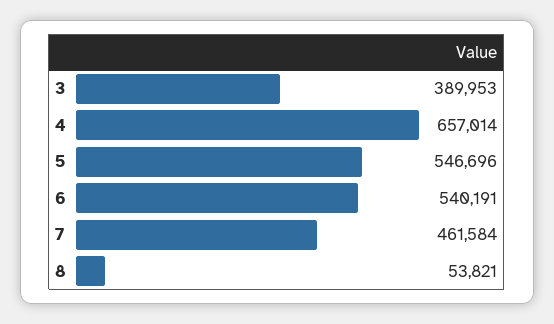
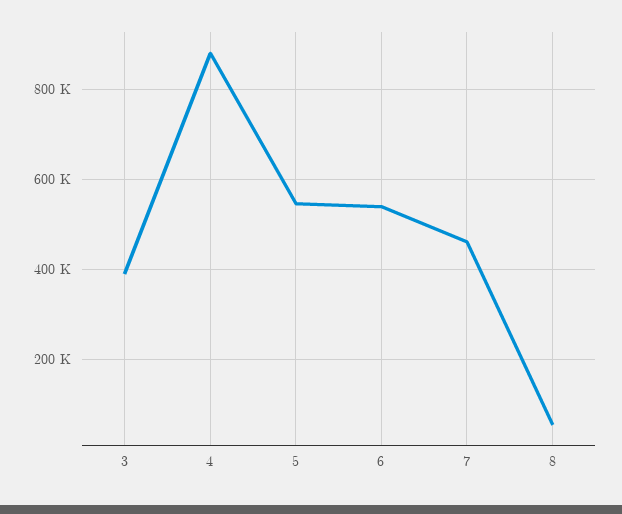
4: 657014 -> 880000

